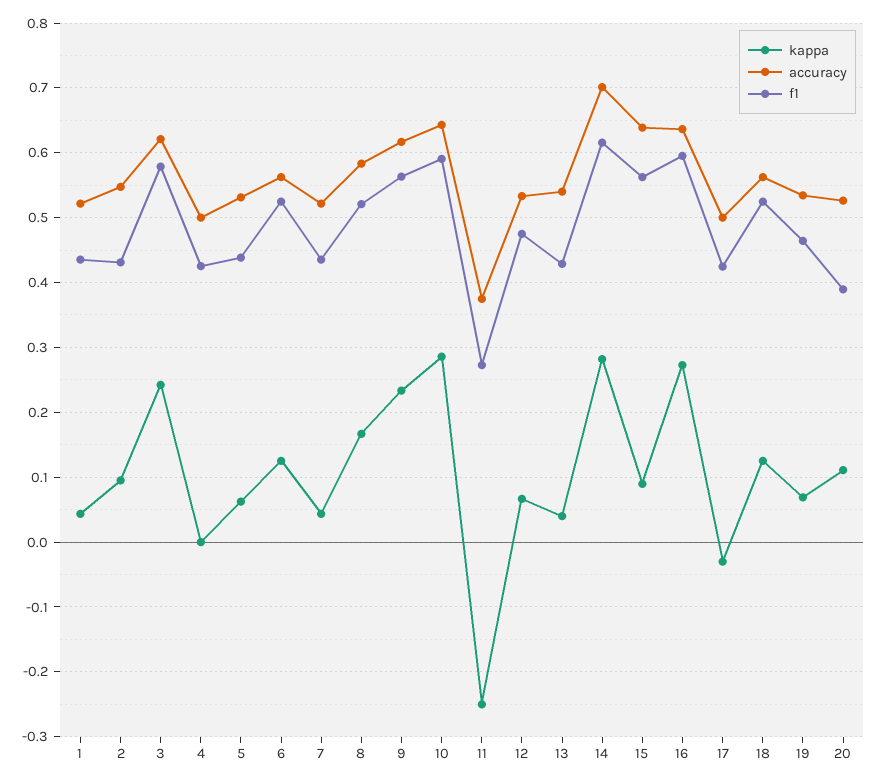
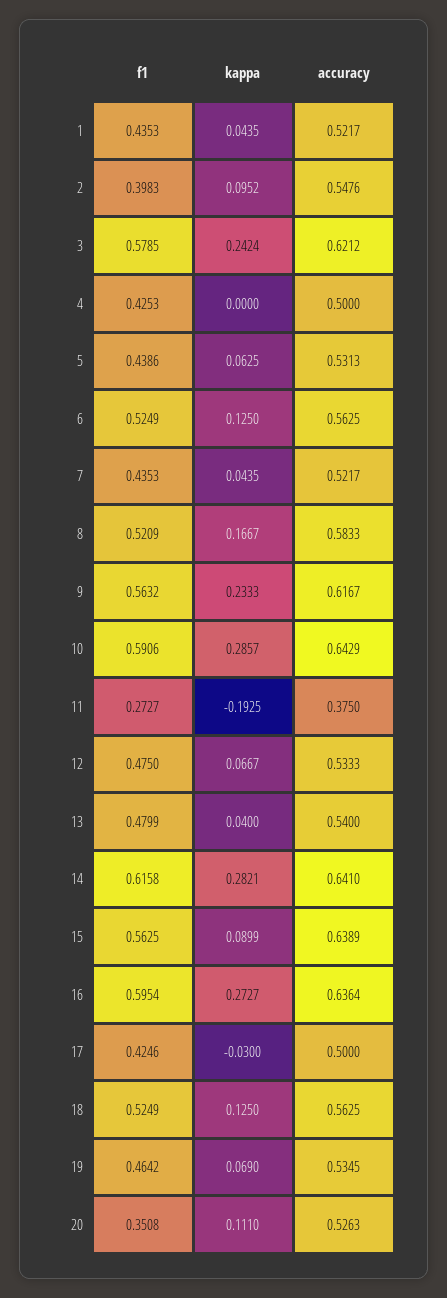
f1, 2: 0.43 -> 0.3983
kappa, 11: -0.25 -> -0.1925
f1, 13: 0.43 -> 0.4799
accuracy, 14: 0.7 -> 0.641
f1, 20: 0.39 -> 0.3508

